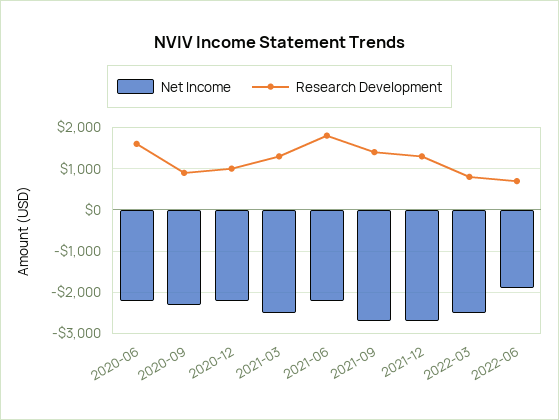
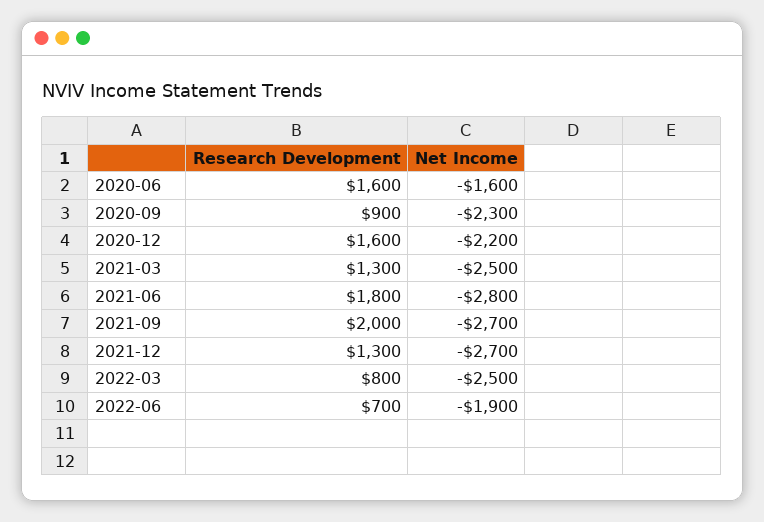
Net Income, 2020-06: -2200 -> -1600
Research Development, 2020-12: 1000 -> 1600
Net Income, 2021-06: -2200 -> -2800
Research Development, 2021-09: 1400 -> 2000

